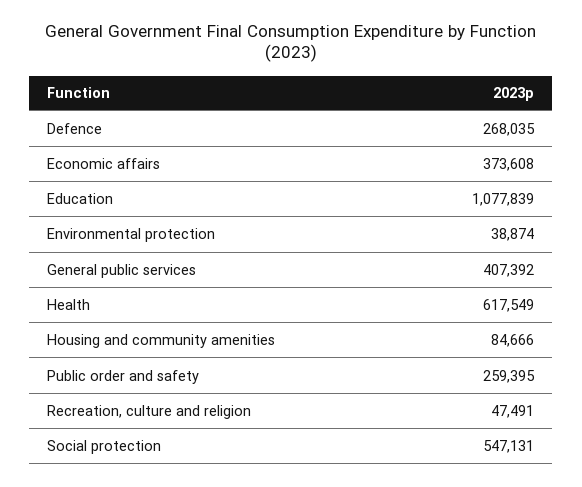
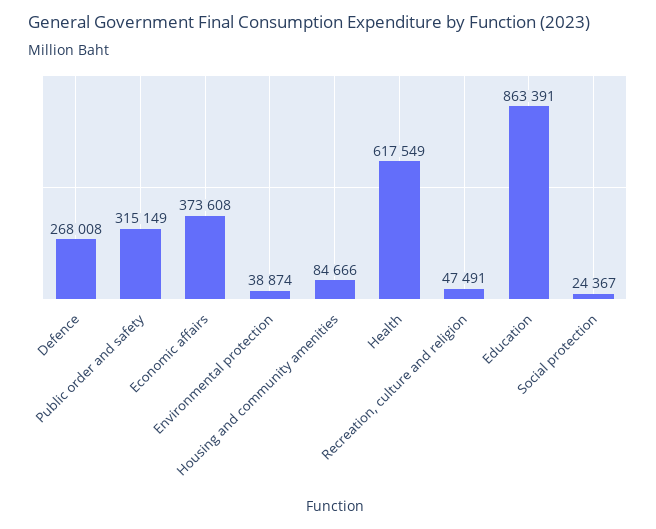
Defence: 268035 -> 268008
Education: 1077839 -> 863391
General public services: 407392 -> none
Public order and safety: 259395 -> 315149
Social protection: 547131 -> 24367

